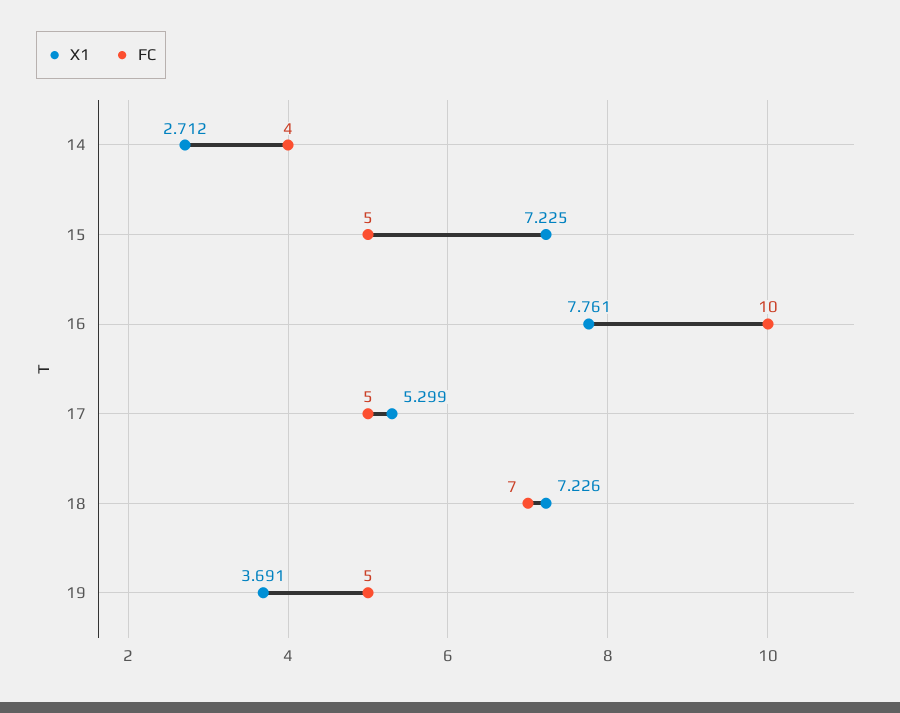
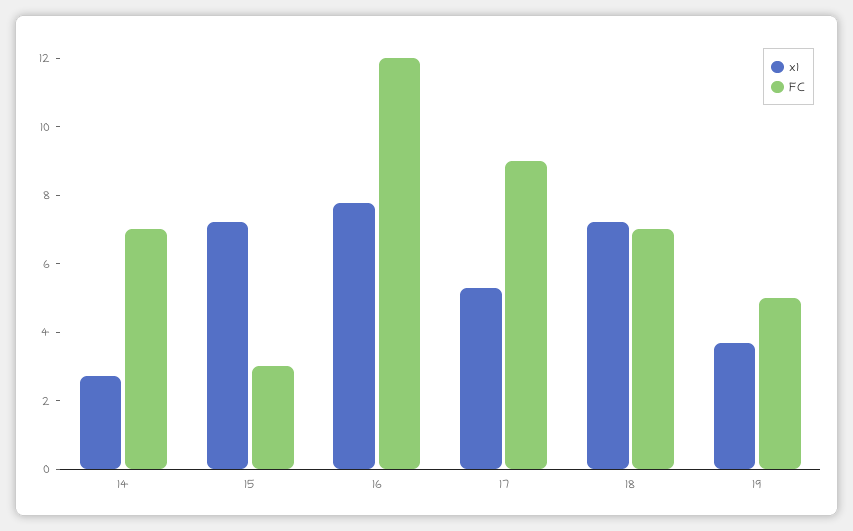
FC, 14: 4 -> 7
FC, 15: 5 -> 3
FC, 16: 10 -> 12
FC, 17: 5 -> 9

